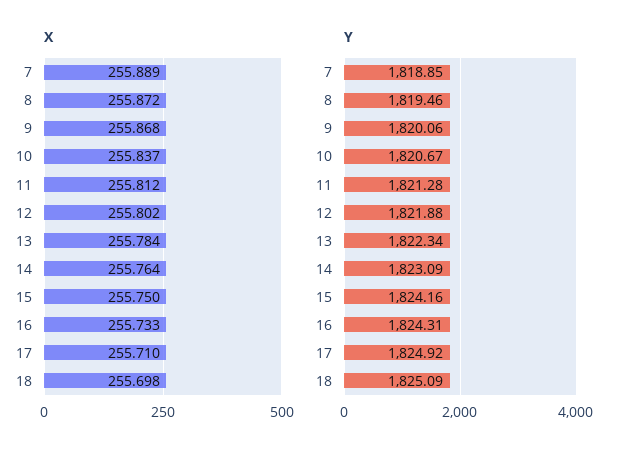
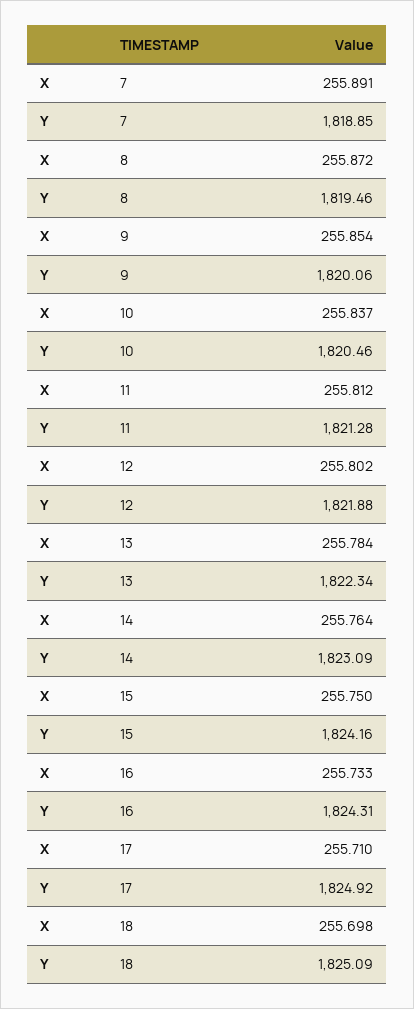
X, 7: 255.889 -> 255.891
X, 9: 255.868 -> 255.854
Y, 10: 1820.67 -> 1820.46

